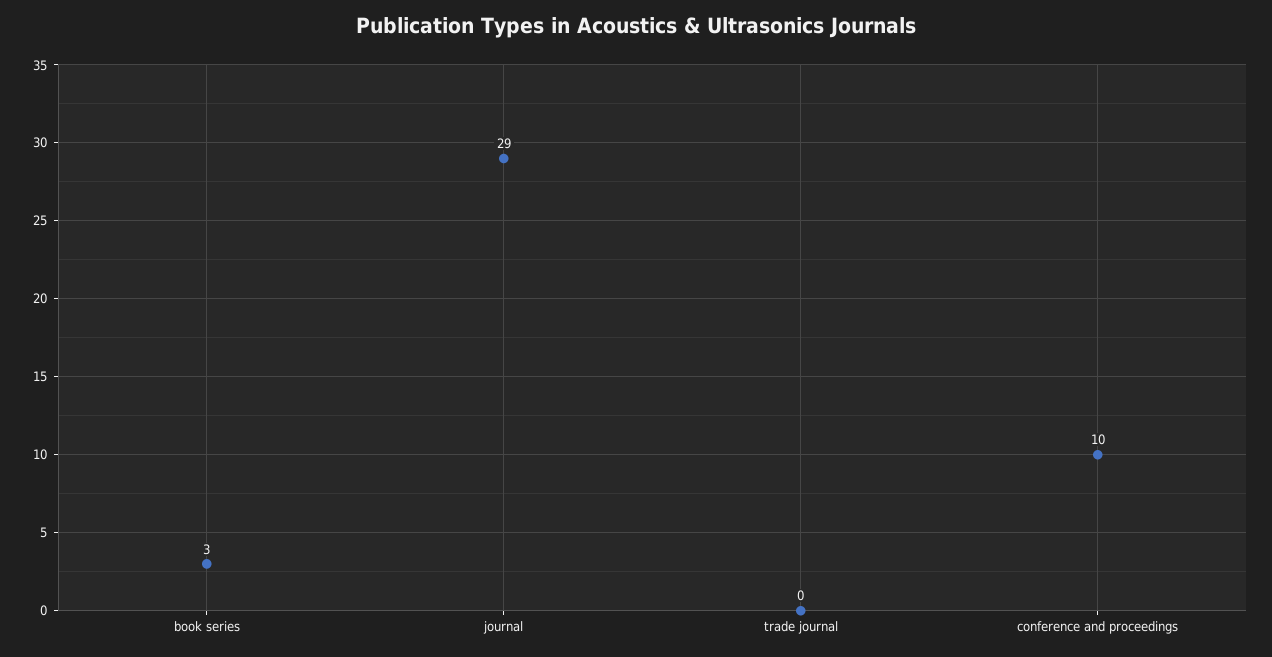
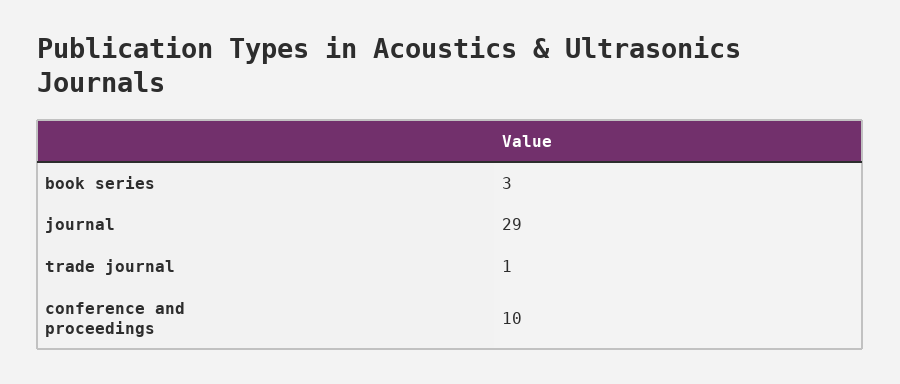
trade journal: 0 -> 1

